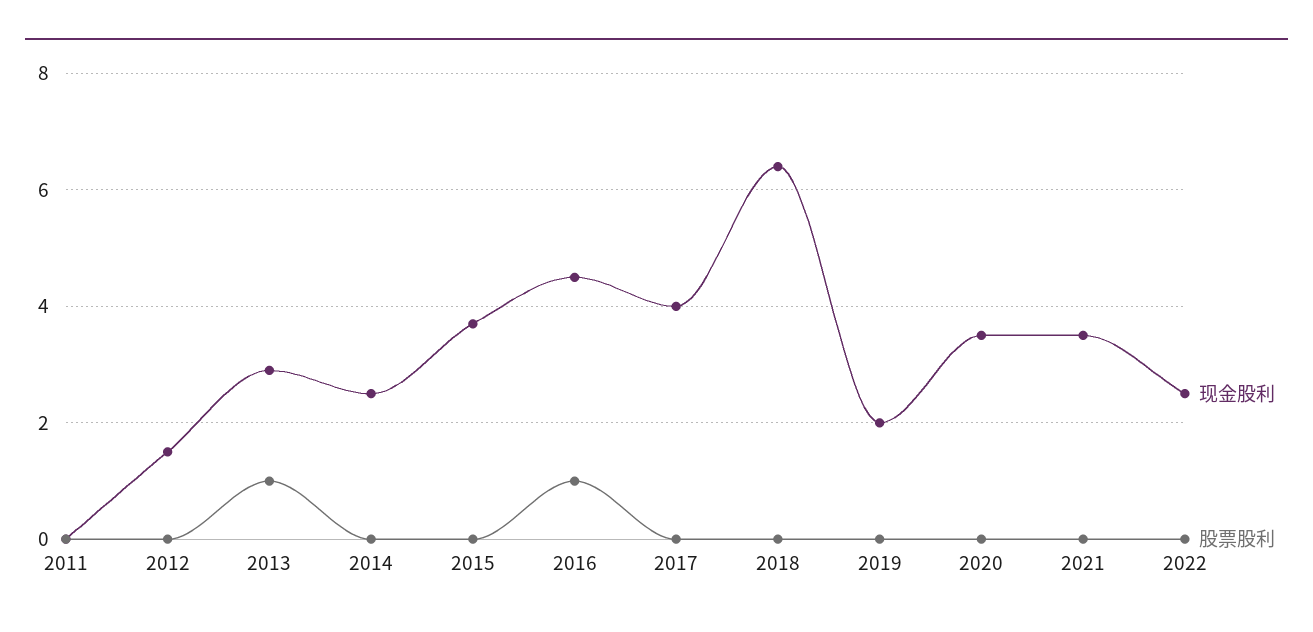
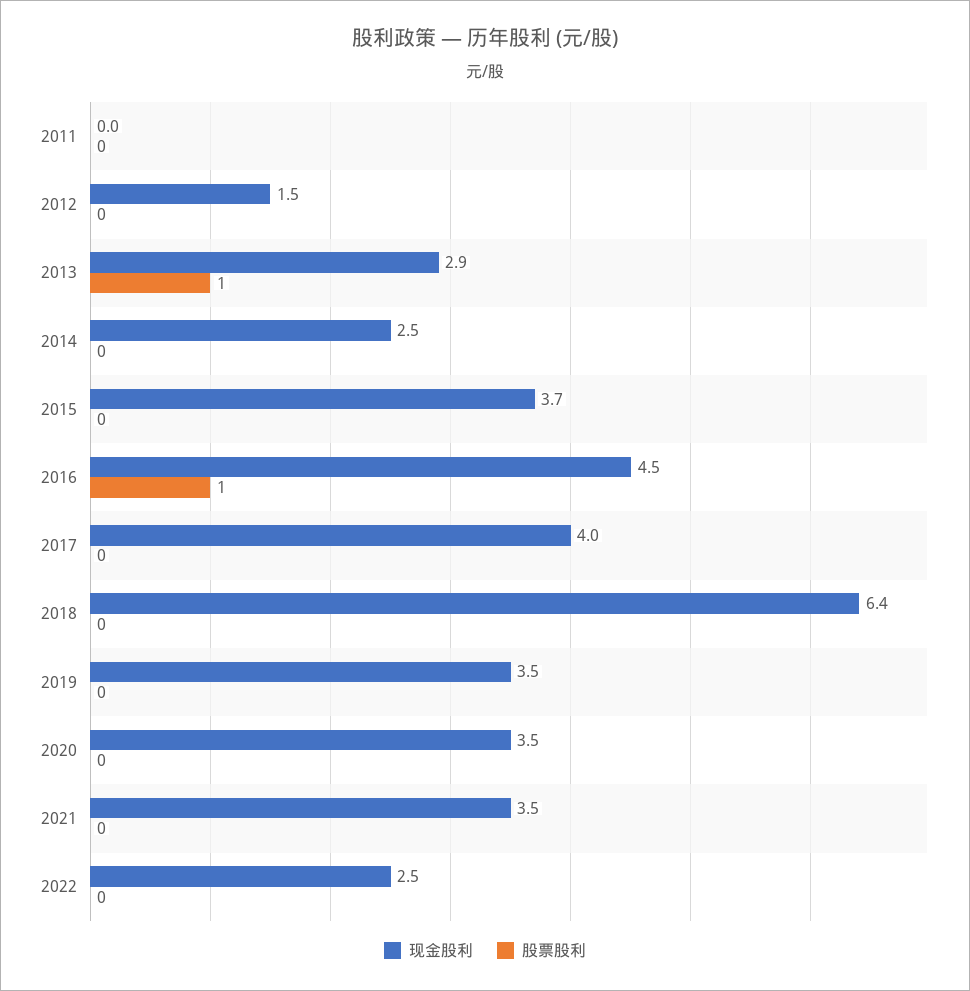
现金股利, 2019: 2 -> 3.5

